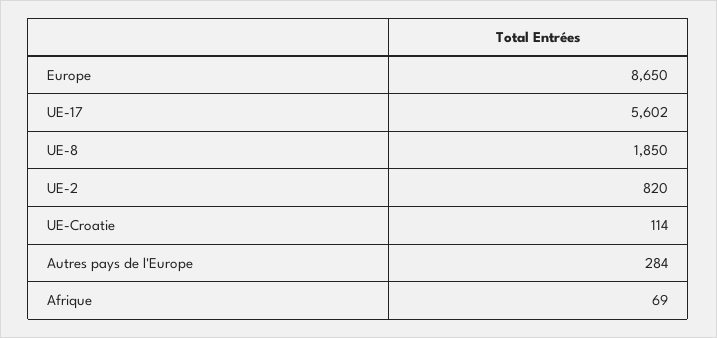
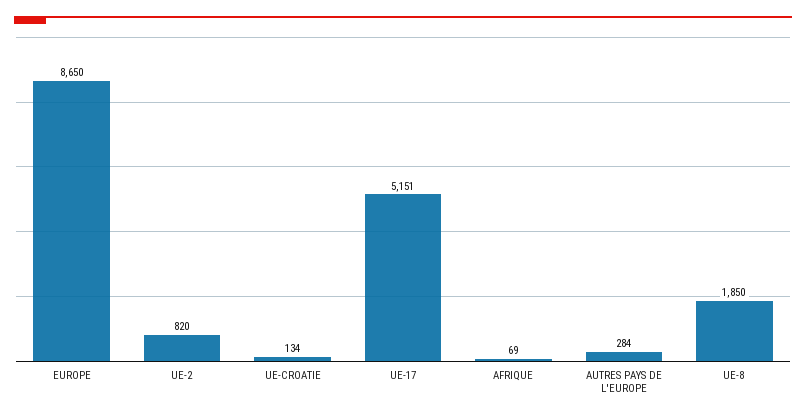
UE-17: 5602 -> 5151
UE-Croatie: 114 -> 134

